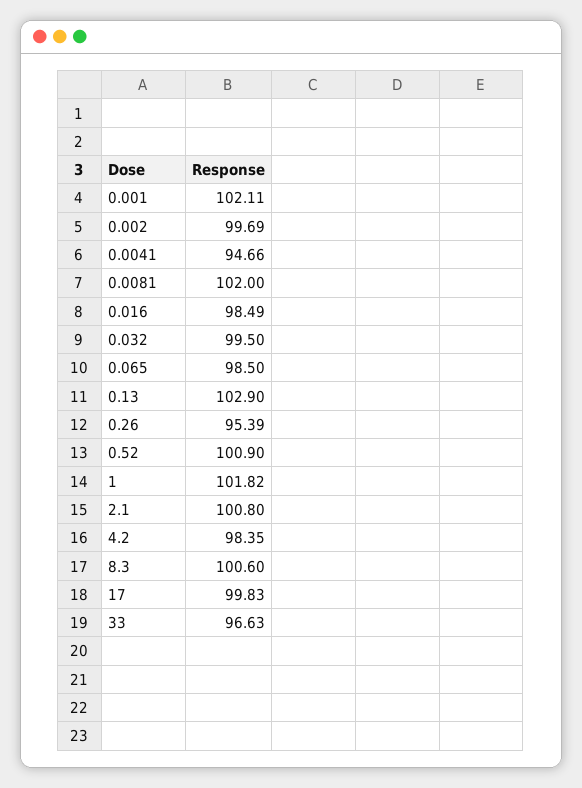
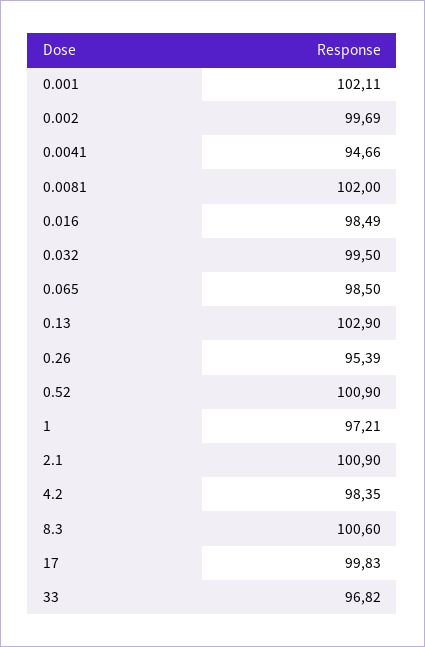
1: 101.82 -> 97.21
2.1: 100.8 -> 100.9
33: 96.63 -> 96.82

